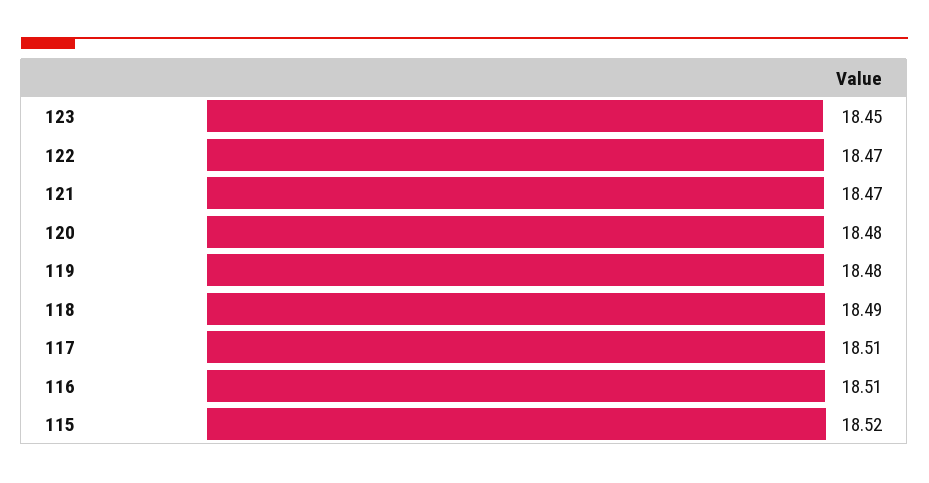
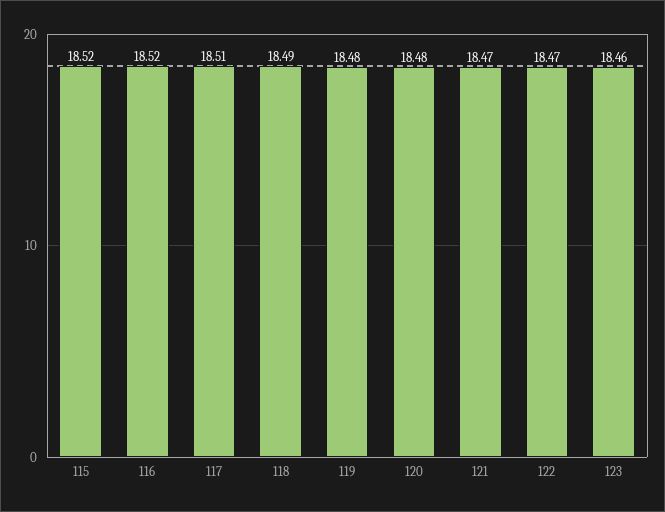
123: 18.45 -> 18.46
116: 18.51 -> 18.52

